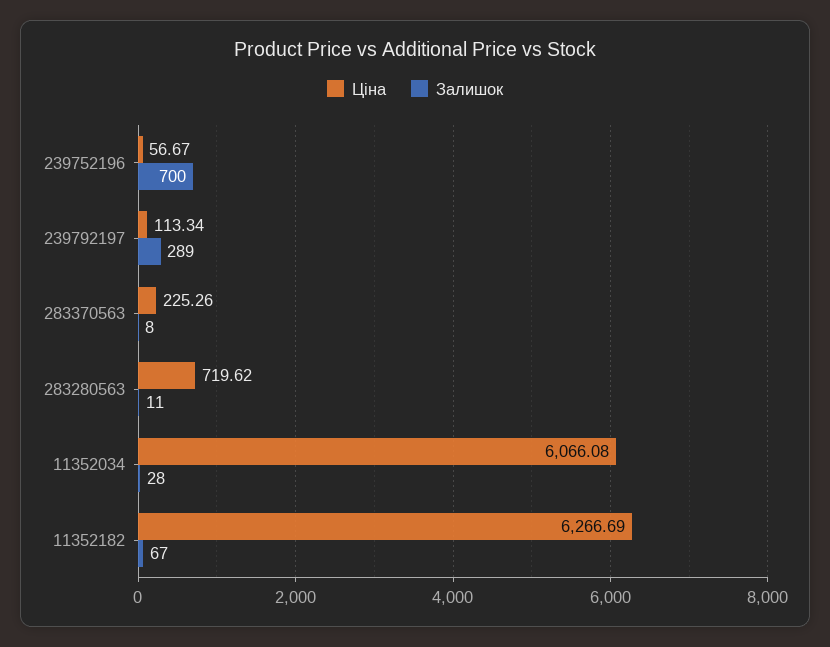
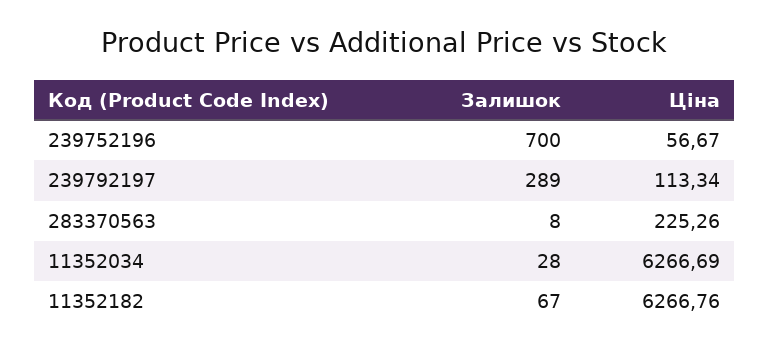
Ціна, 283280563: 719.62 -> none
Залишок, 283280563: 11 -> none
Ціна, 11352034: 6066.08 -> 6266.69
Ціна, 11352182: 6266.69 -> 6266.76

